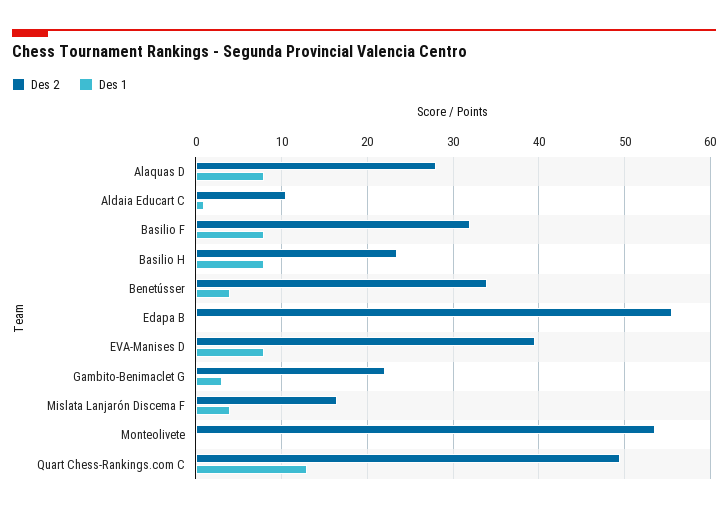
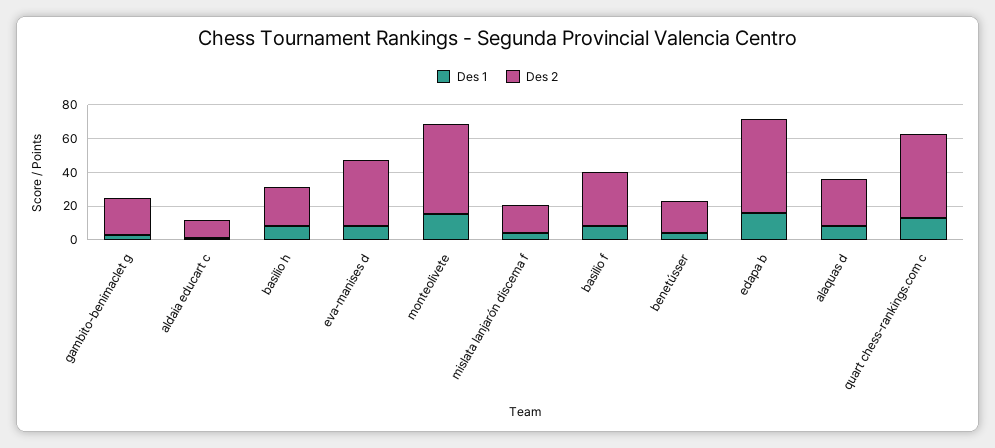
Des 2, Benetússer: 34 -> 20
Des 1, Edapa B: 0 -> 15
Des 1, Monteolivete: 0 -> 15

